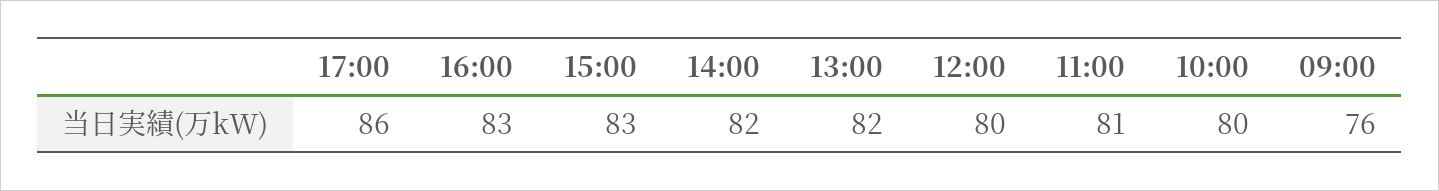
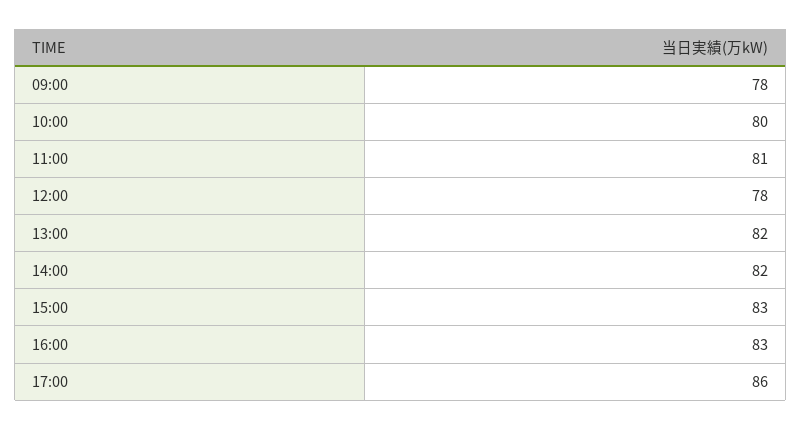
12:00: 80 -> 78
09:00: 76 -> 78

